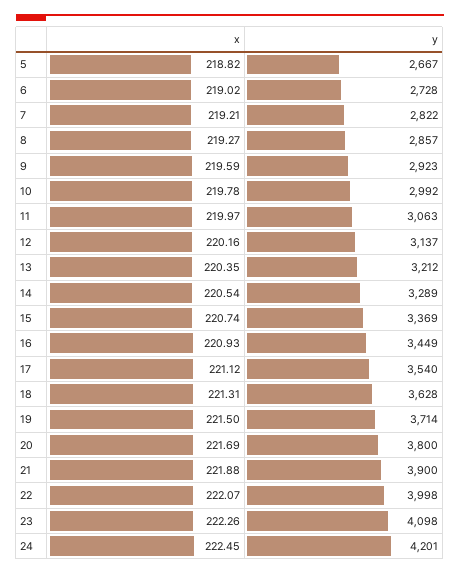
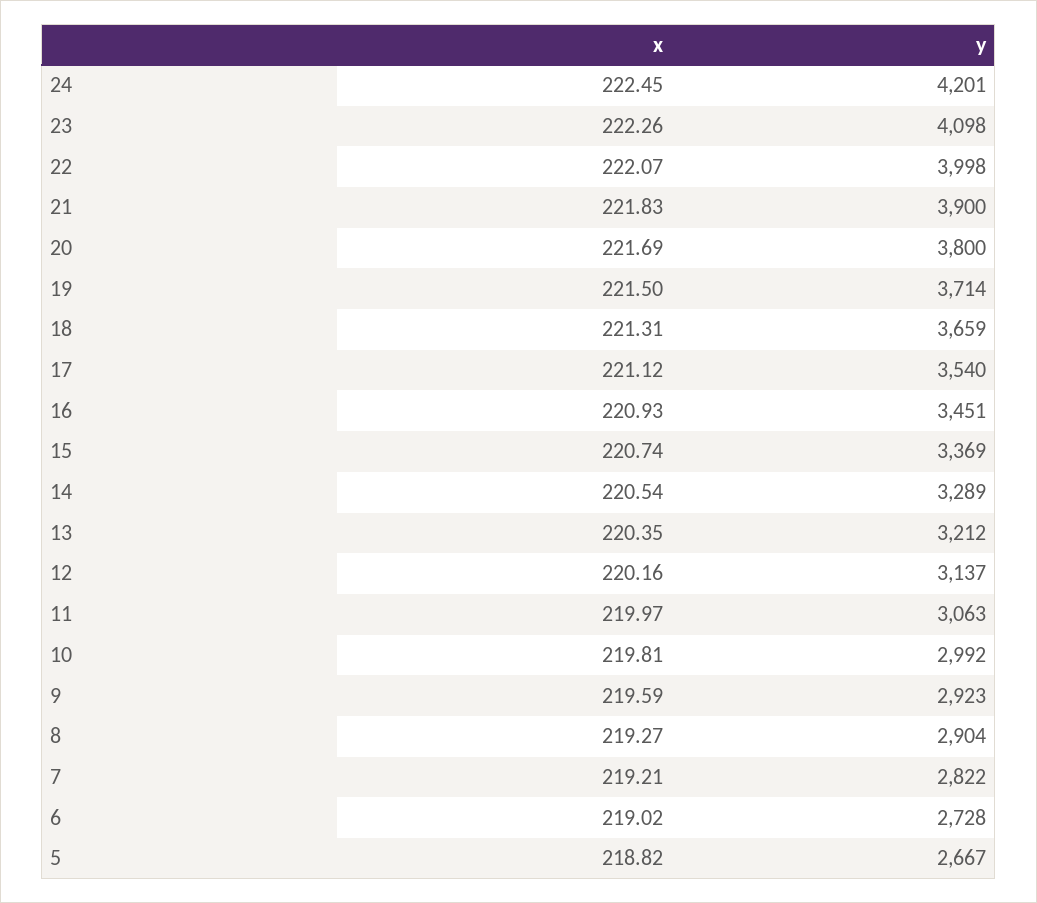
y, 8: 2857 -> 2904
x, 10: 219.78 -> 219.81
y, 16: 3449 -> 3451
y, 18: 3628 -> 3659
x, 21: 221.88 -> 221.83

